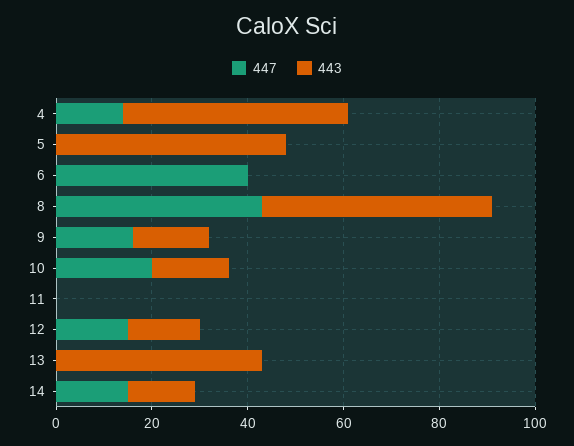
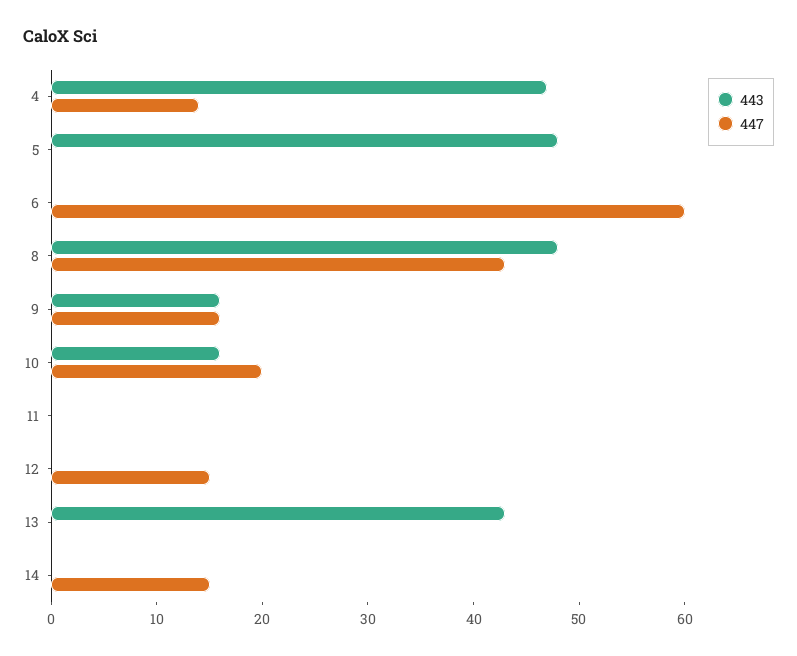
447, 6: 40 -> 60
443, 12: 15 -> 0
443, 14: 15 -> 0

